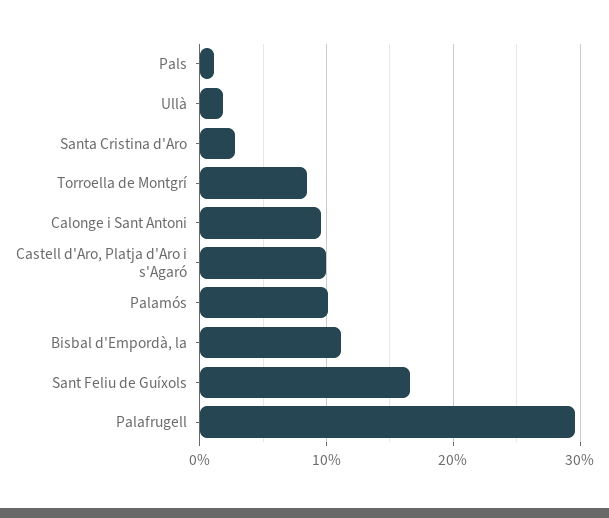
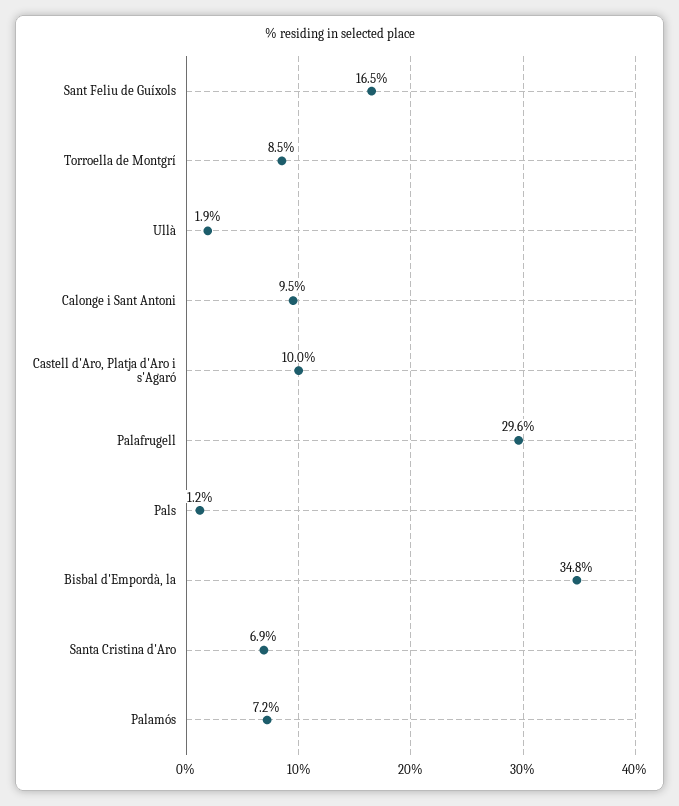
Santa Cristina d'Aro: 3 -> 6.9
Palamós: 10 -> 7.2
Bisbal d'Empordà, la: 11 -> 34.8

